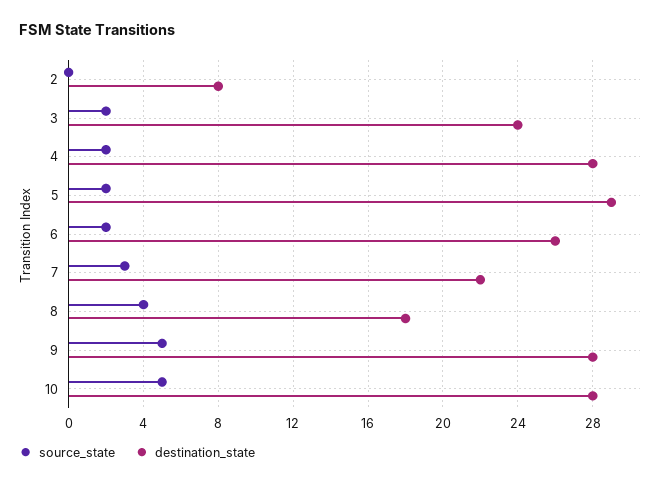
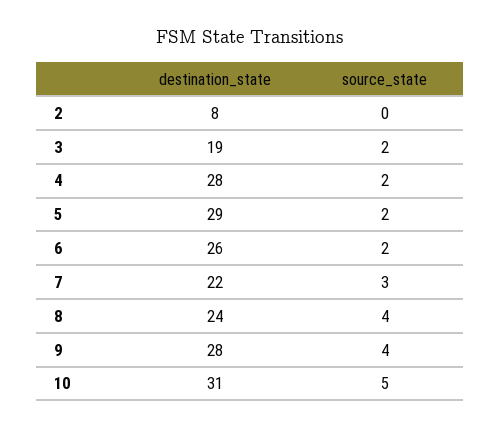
destination_state, 3: 24 -> 19
destination_state, 8: 18 -> 24
source_state, 9: 5 -> 4
destination_state, 10: 28 -> 31

